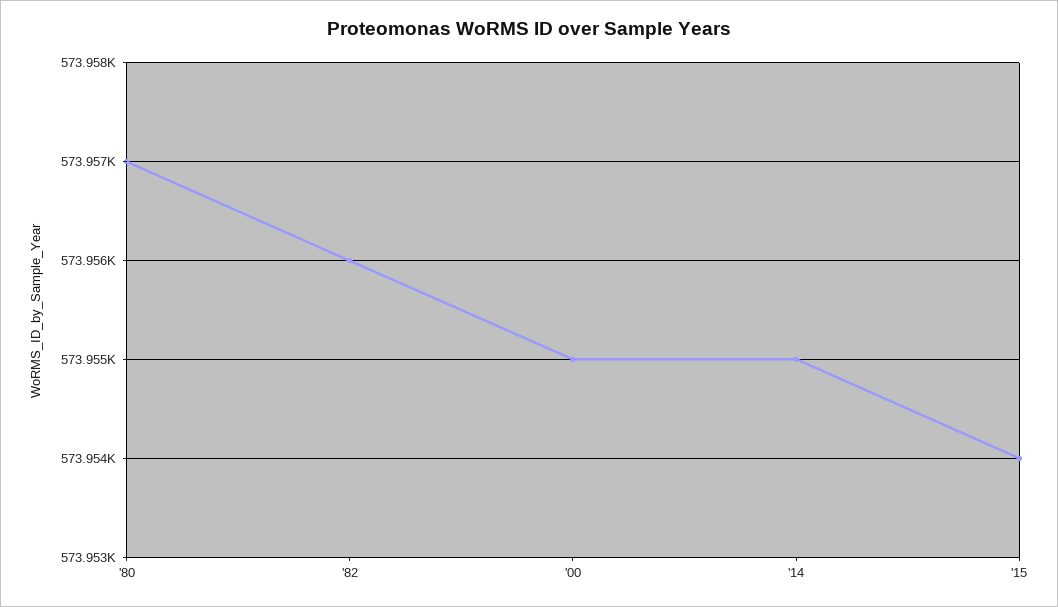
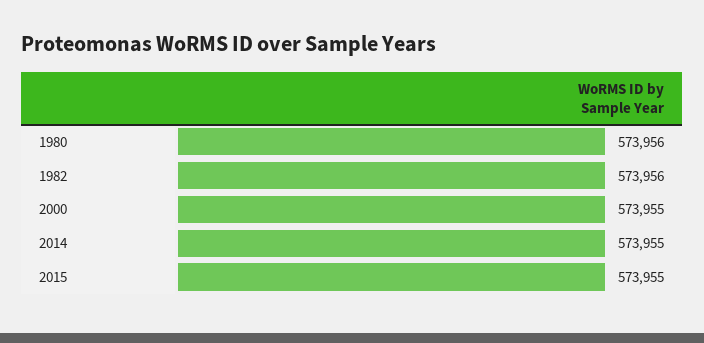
'80: 573957 -> 573956
'15: 573954 -> 573955

